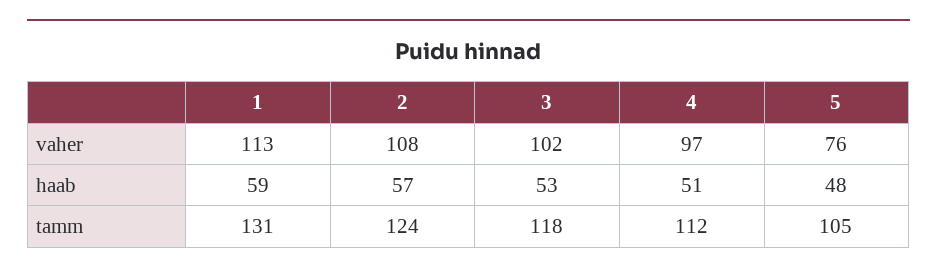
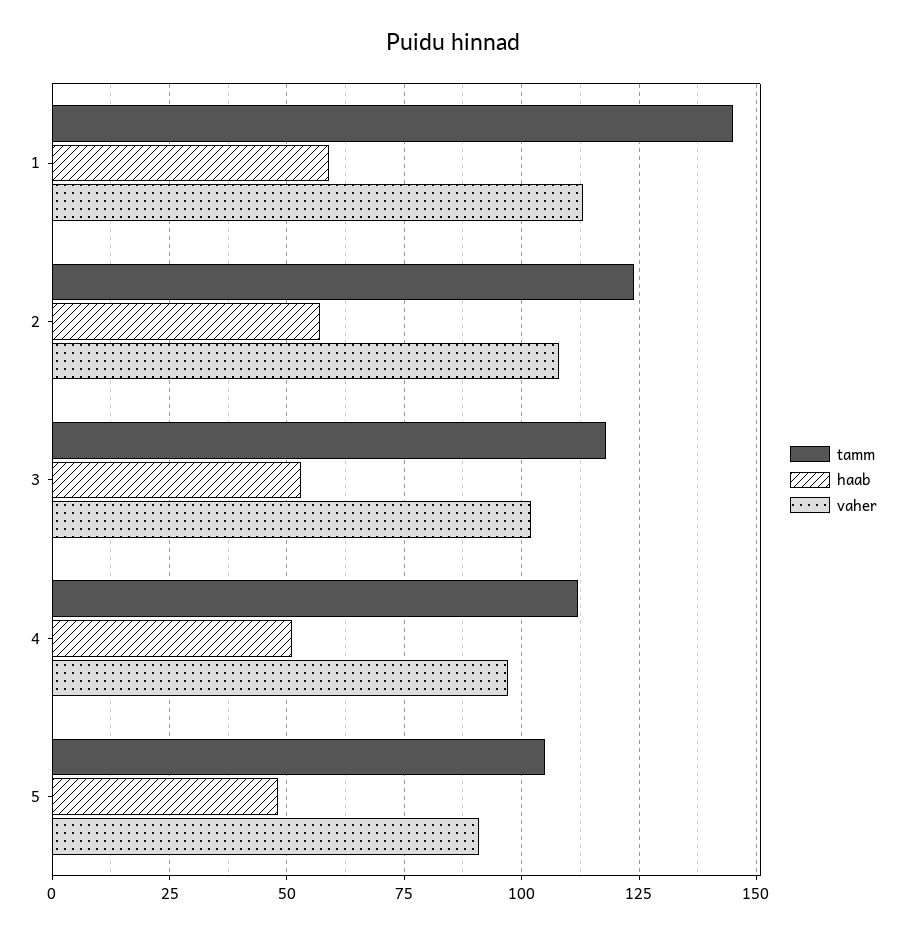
vaher, 5: 76 -> 90
tamm, 1: 131 -> 145

